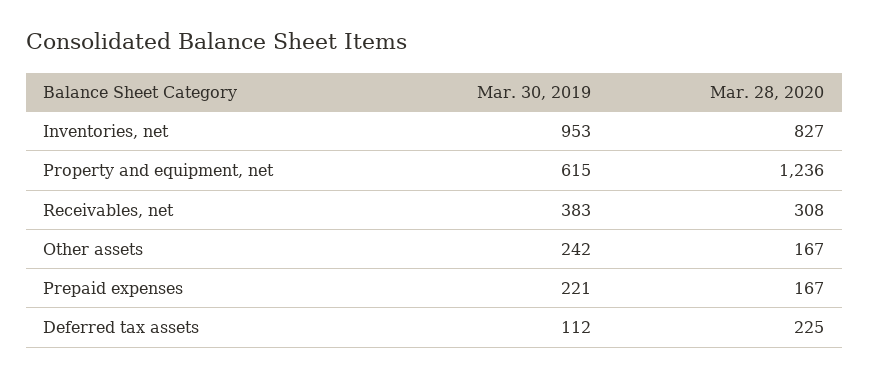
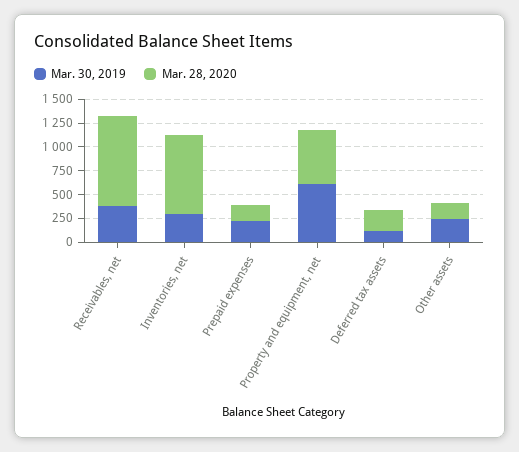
Mar. 30, 2019, Inventories, net: 953 -> 250
Mar. 28, 2020, Property and equipment, net: 1236 -> 500
Mar. 28, 2020, Receivables, net: 308 -> 1000

